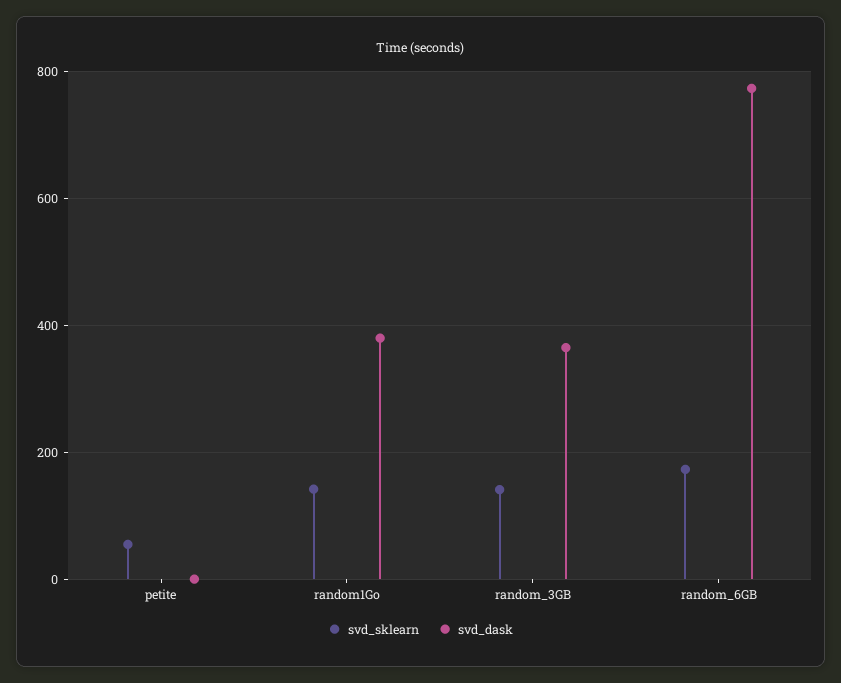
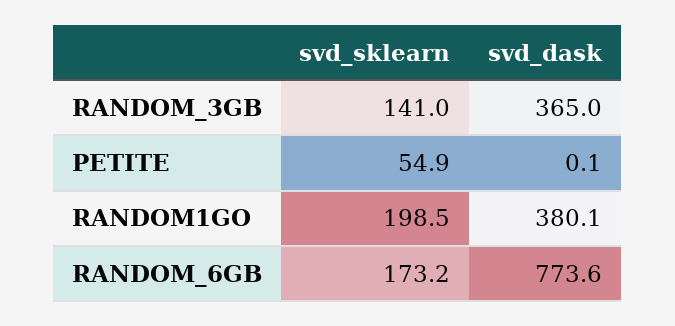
svd_sklearn, random1Go: 140 -> 198.5

